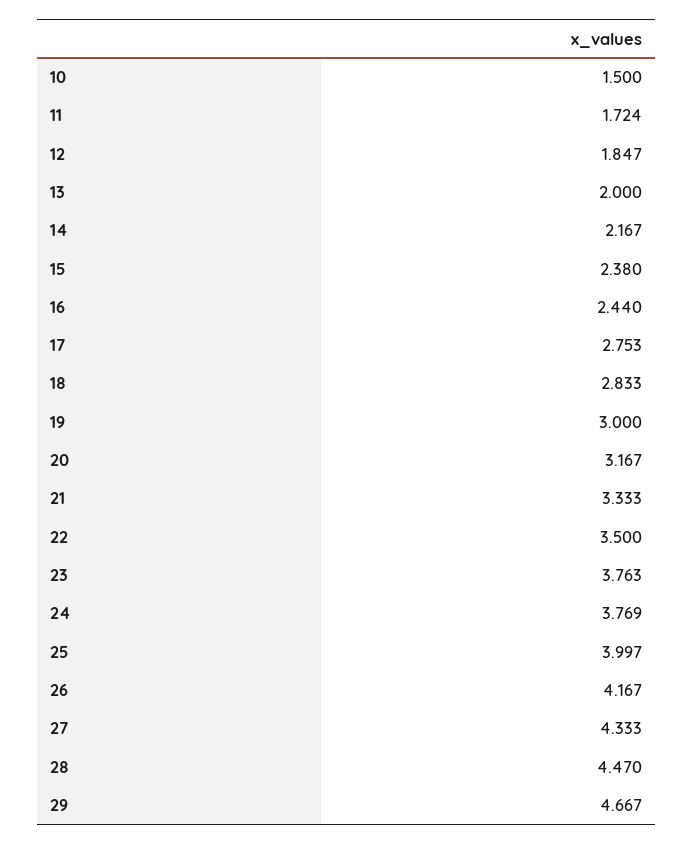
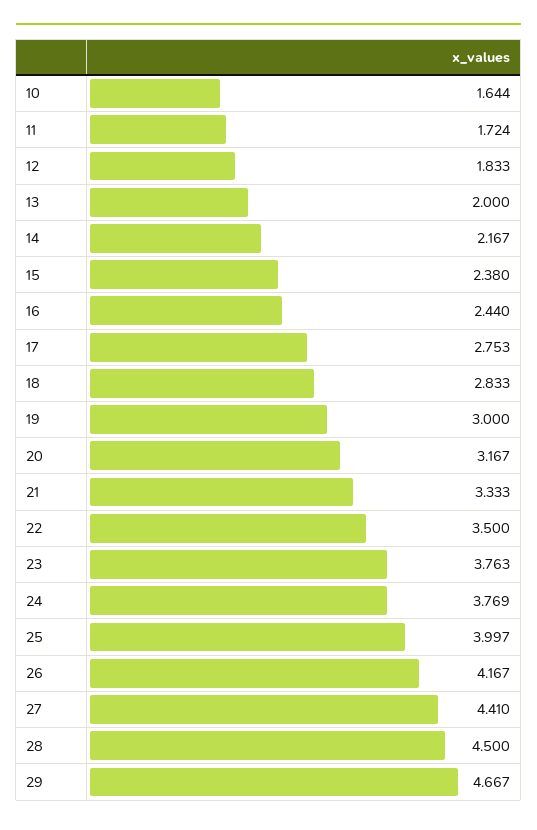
10: 1.5 -> 1.644
12: 1.847 -> 1.833
27: 4.333 -> 4.41
28: 4.47 -> 4.5

